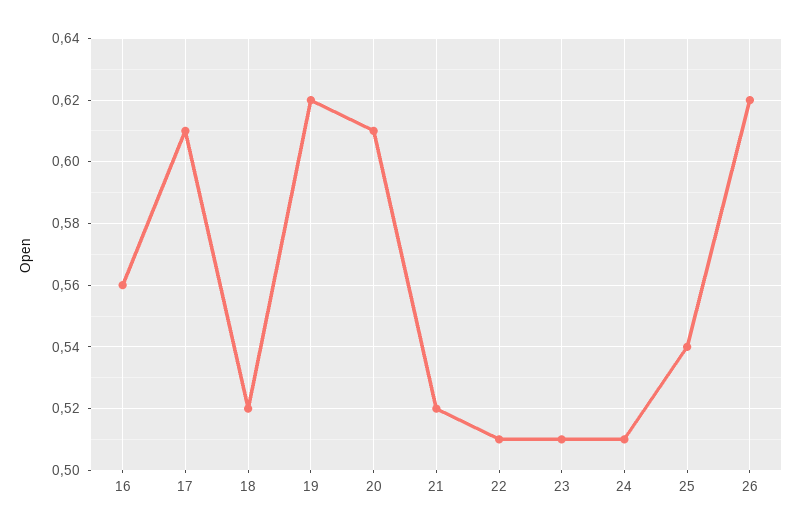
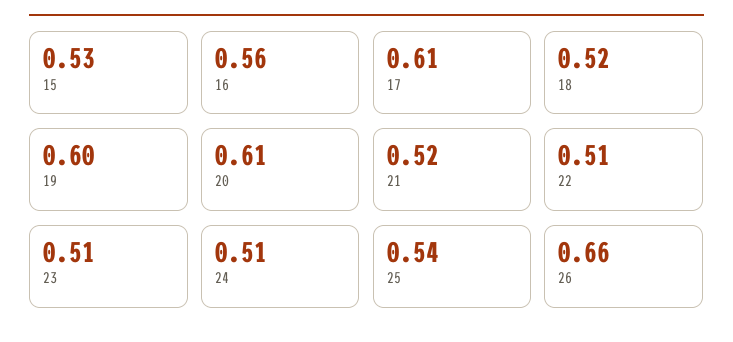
19: 0.62 -> 0.6
26: 0.62 -> 0.66
15: none -> 0.53

